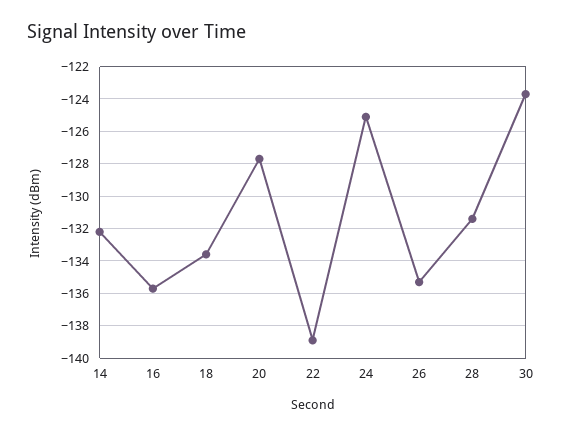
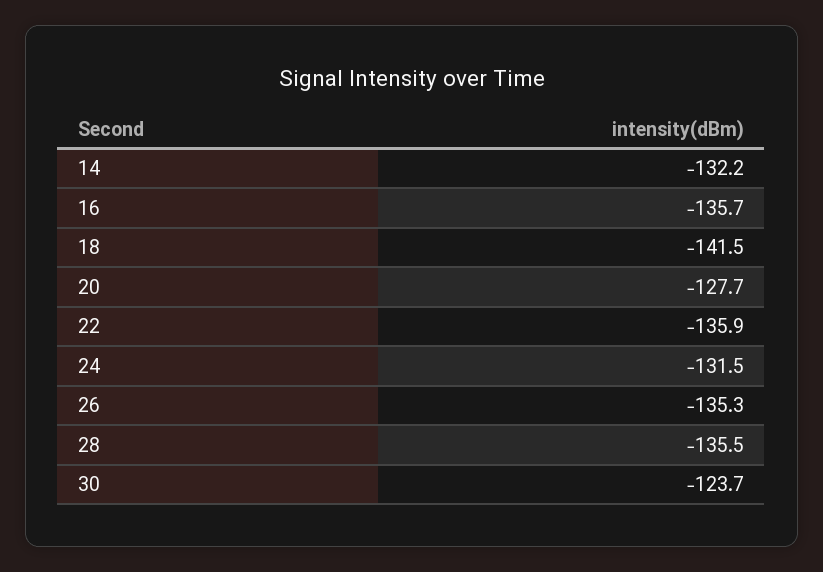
18: -133.5 -> -141.5
22: -139 -> -135.9
24: -125 -> -131.5
28: -131.5 -> -135.5

